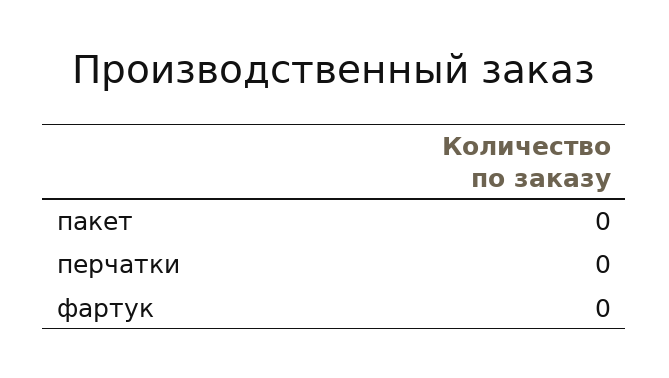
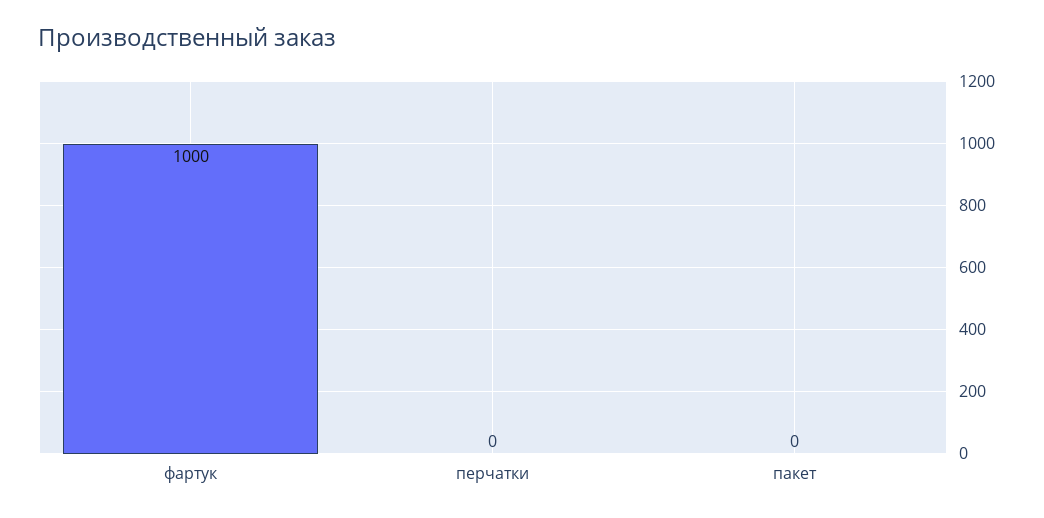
фартук: 0 -> 1000

